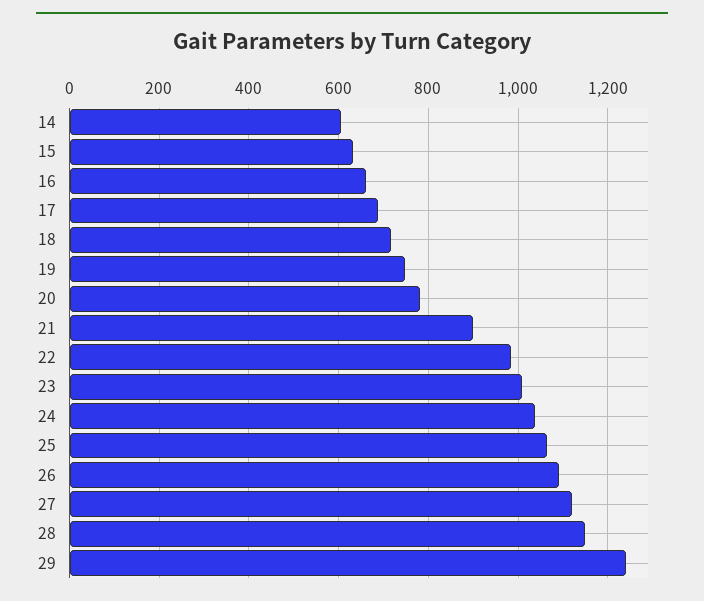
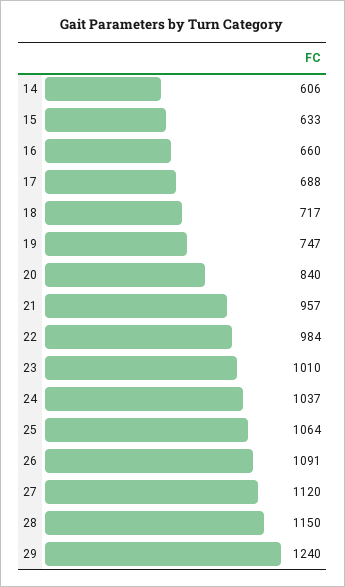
20: 780 -> 840
21: 900 -> 957

